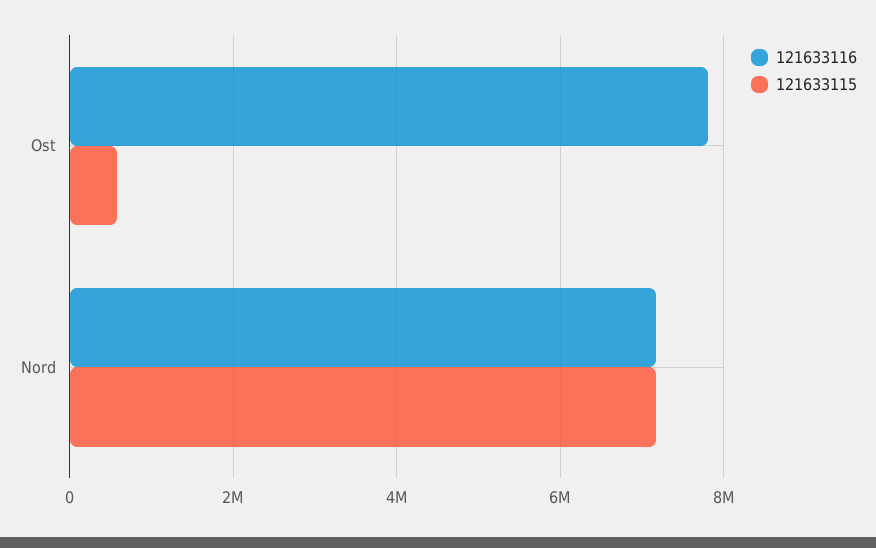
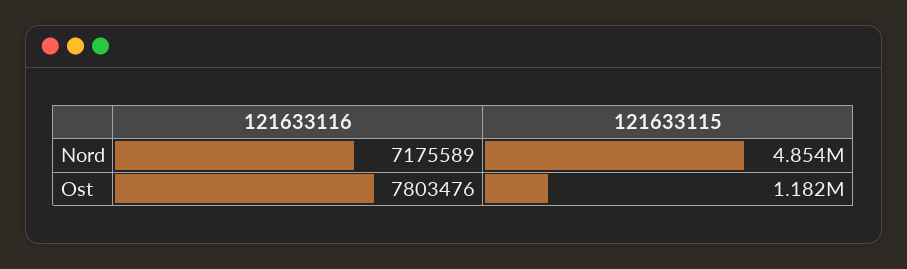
121633115, Ost: 600000 -> 1182000
121633115, Nord: 7200000 -> 4854000

